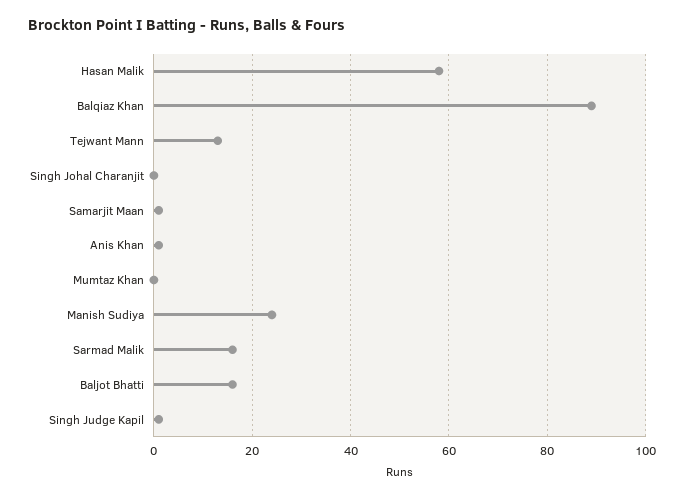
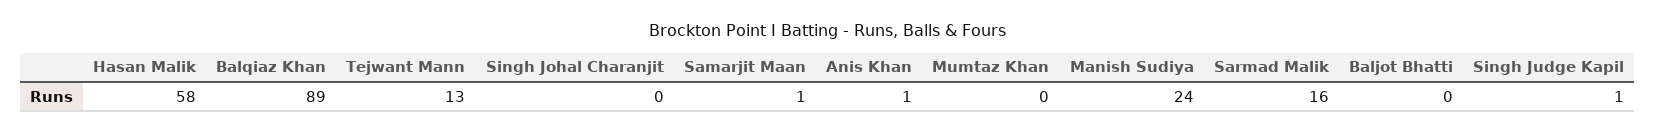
Baljot Bhatti: 15 -> 0

